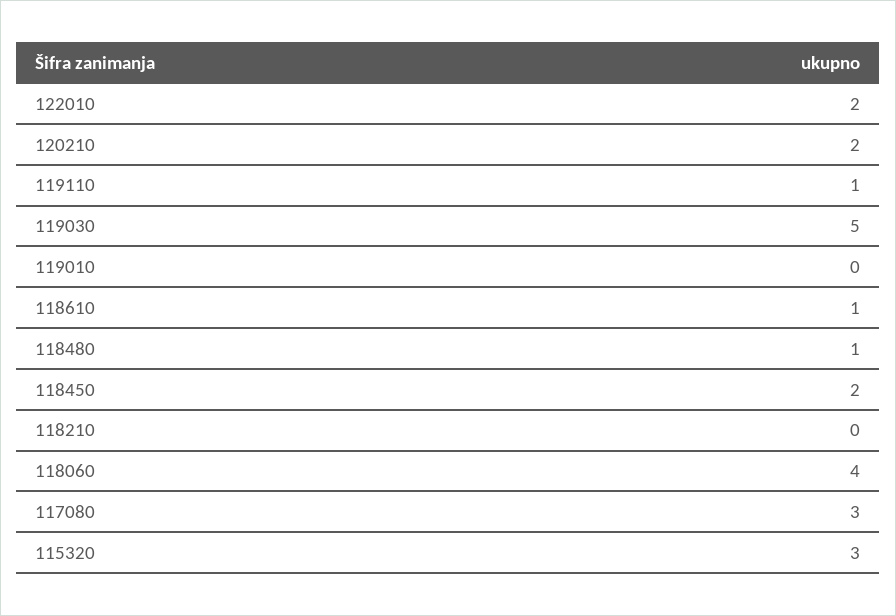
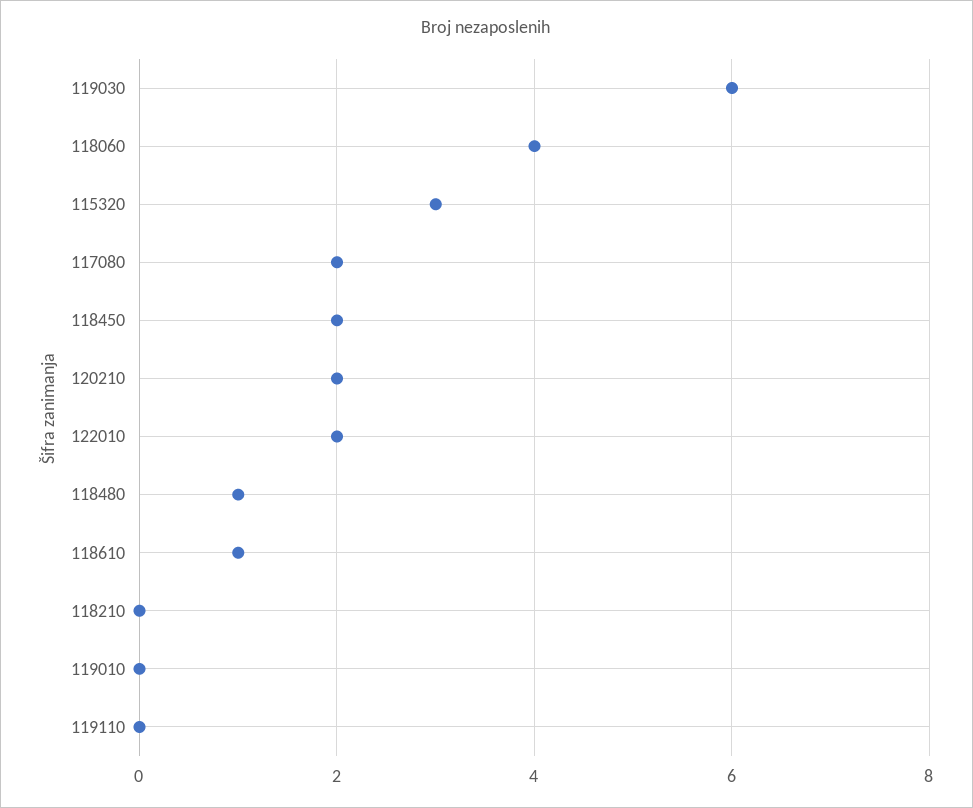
119110: 1 -> 0
119030: 5 -> 6
117080: 3 -> 2

